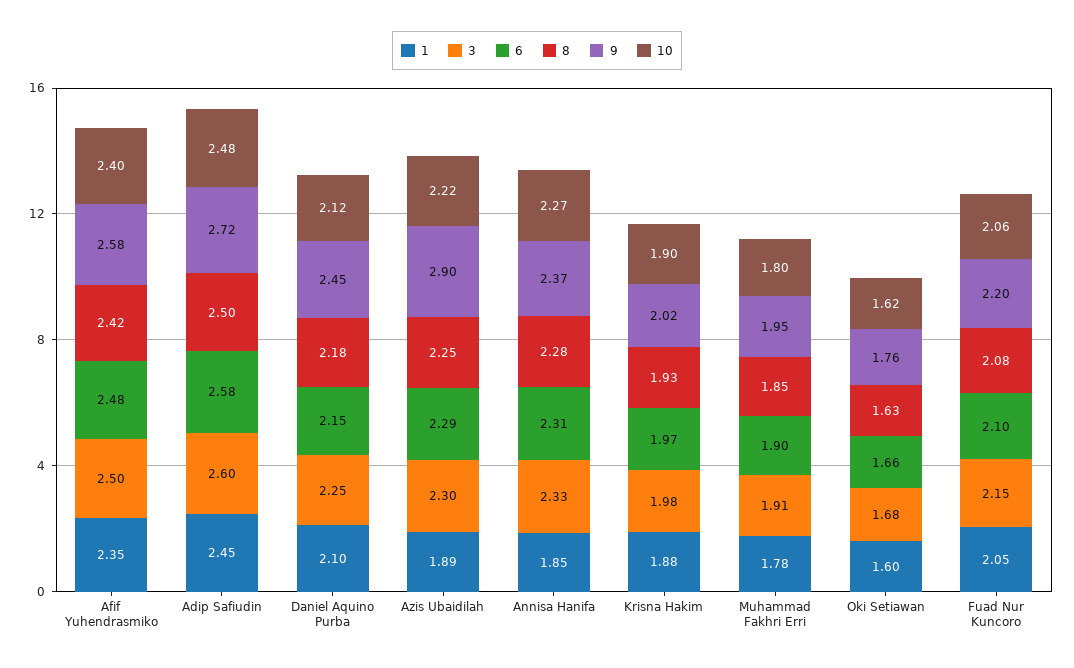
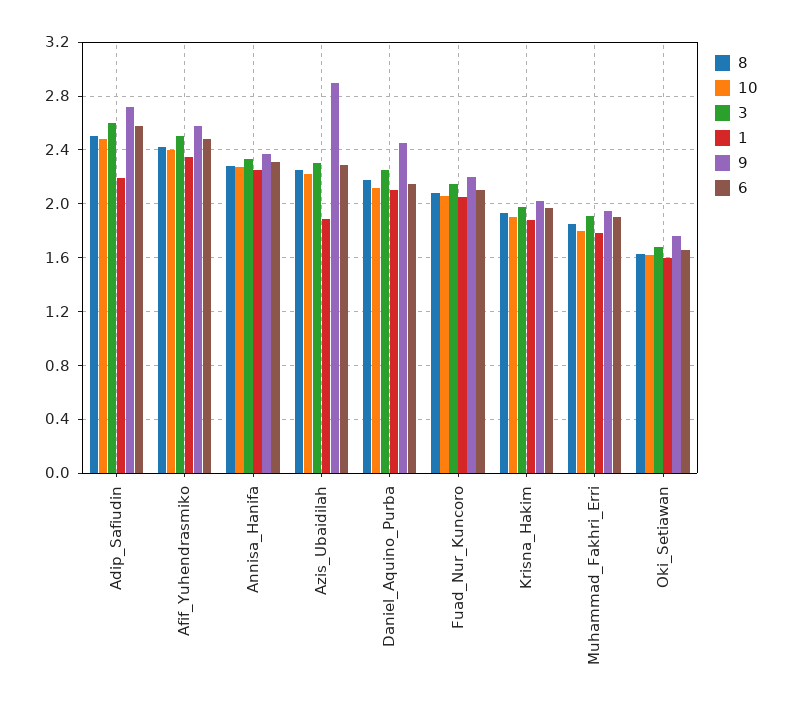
1, Adip Safiudin: 2.45 -> 2.2
1, Annisa Hanifa: 1.85 -> 2.25

